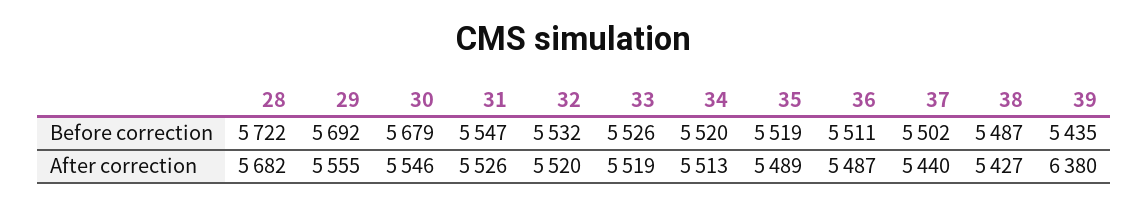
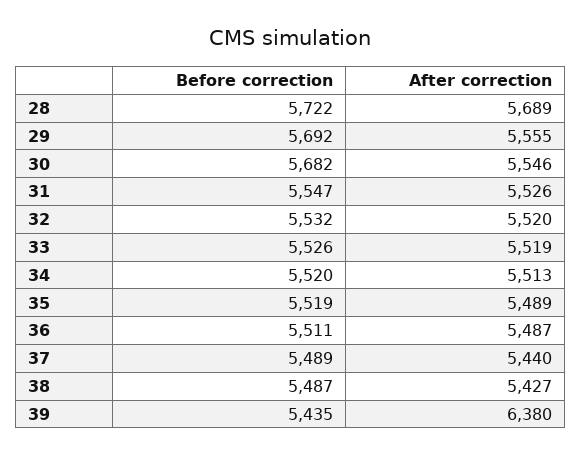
30, Before correction: 5679 -> 5682
37, Before correction: 5502 -> 5489
28, After correction: 5682 -> 5689

